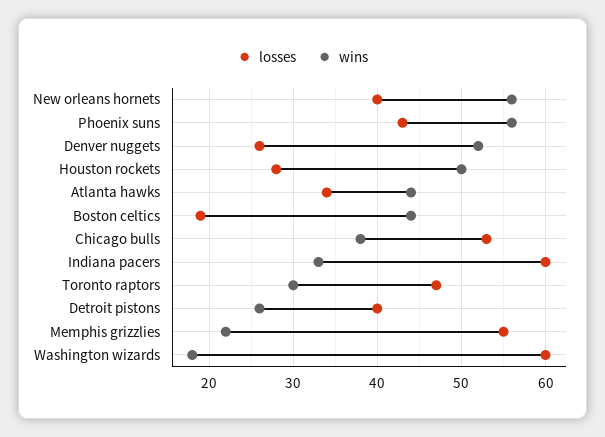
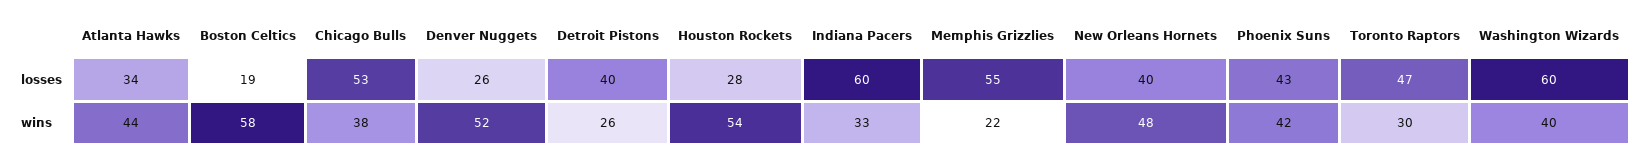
wins, New orleans hornets: 56 -> 48
wins, Phoenix suns: 56 -> 42
wins, Houston rockets: 50 -> 54
wins, Boston celtics: 44 -> 58
wins, Washington wizards: 18 -> 40

